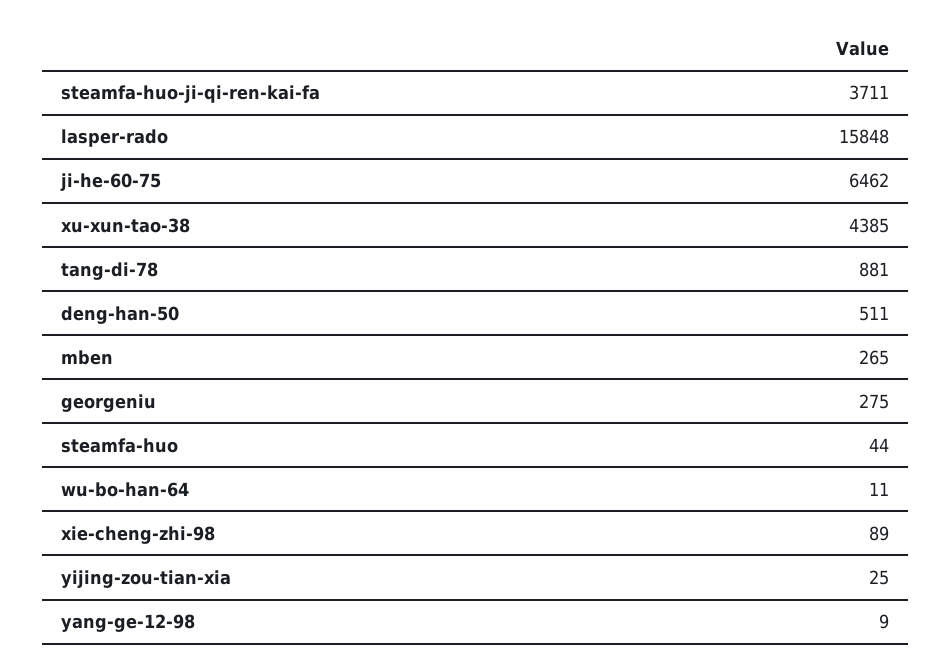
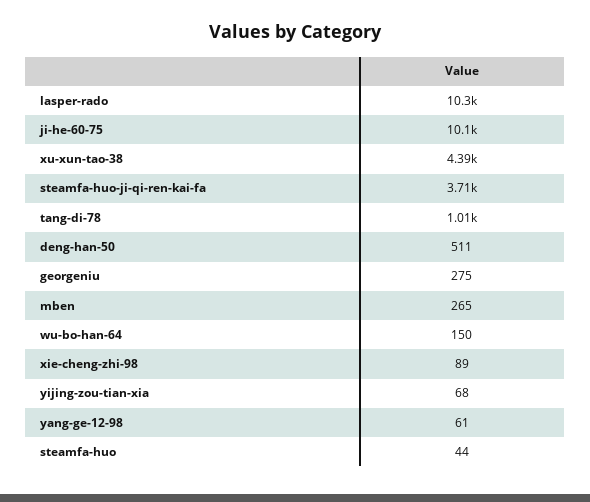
lasper-rado: 15848 -> 10300
ji-he-60-75: 6462 -> 10100
tang-di-78: 881 -> 1010
wu-bo-han-64: 11 -> 150
yijing-zou-tian-xia: 25 -> 68
yang-ge-12-98: 9 -> 61

